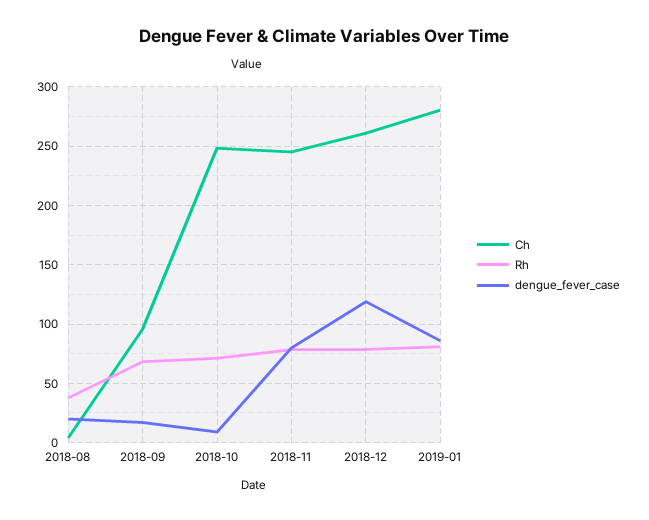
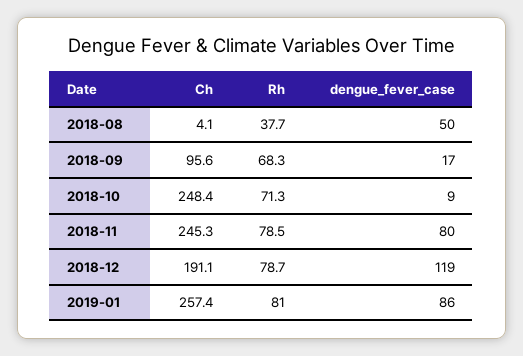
dengue_fever_case, 2018-08: 20 -> 50
Ch, 2018-12: 260 -> 191.1
Ch, 2019-01: 280 -> 257.4

